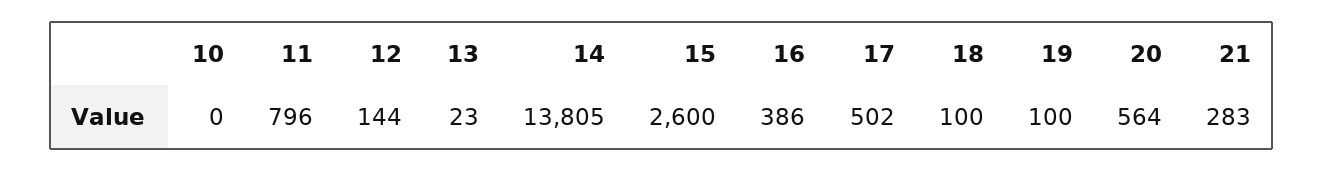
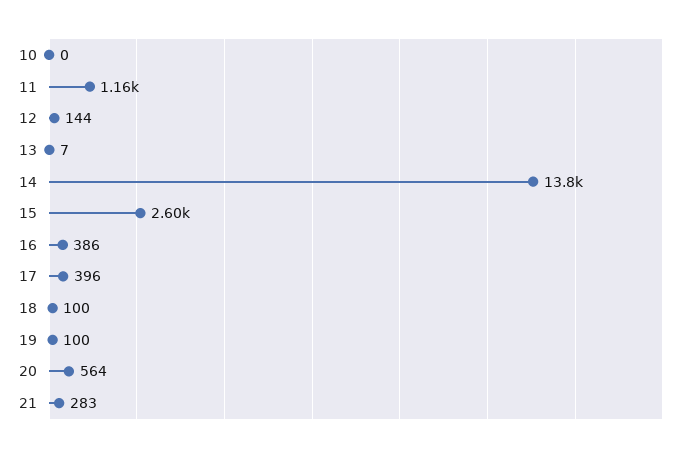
11: 796 -> 1160
13: 23 -> 7
17: 502 -> 396

